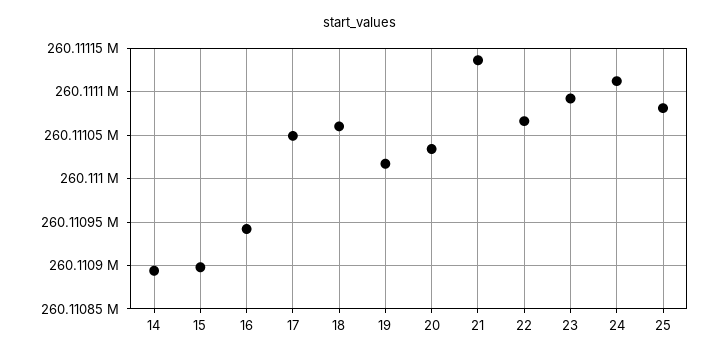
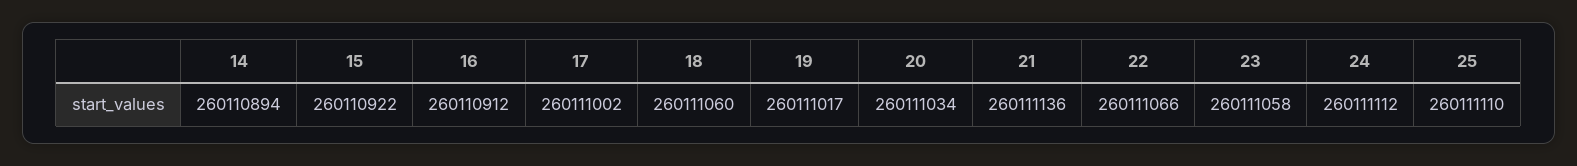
15: 260110900 -> 260110922
16: 260110940 -> 260110912
17: 260111050 -> 260111002
23: 260111090 -> 260111058
25: 260111080 -> 260111110

